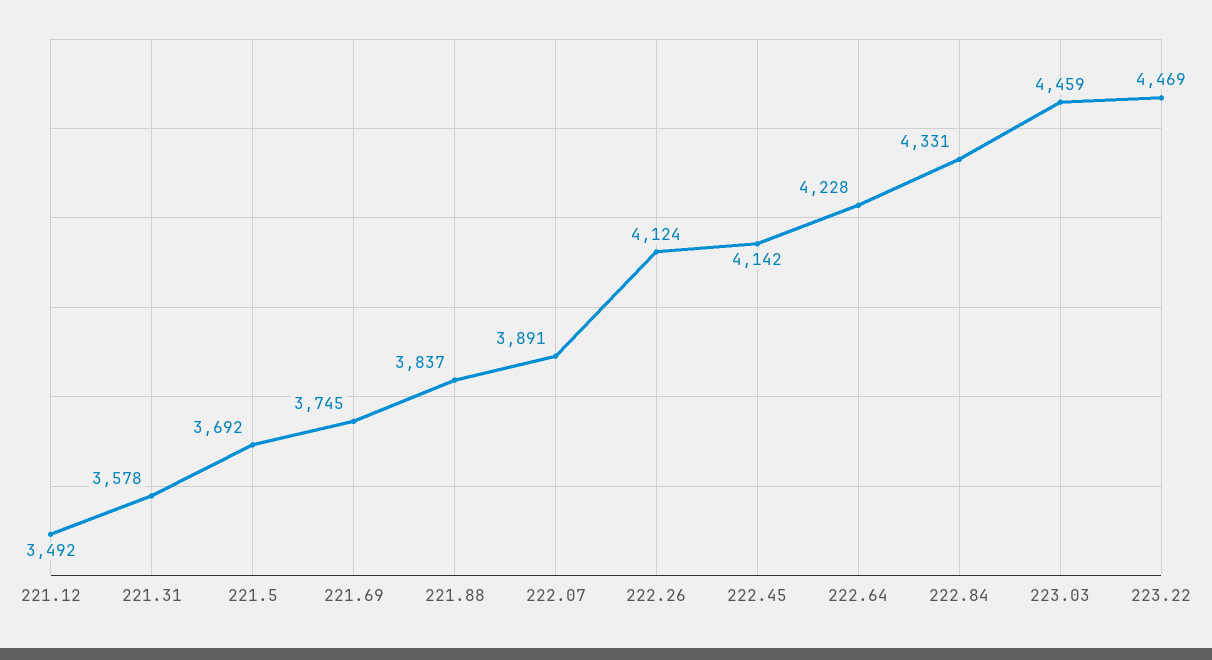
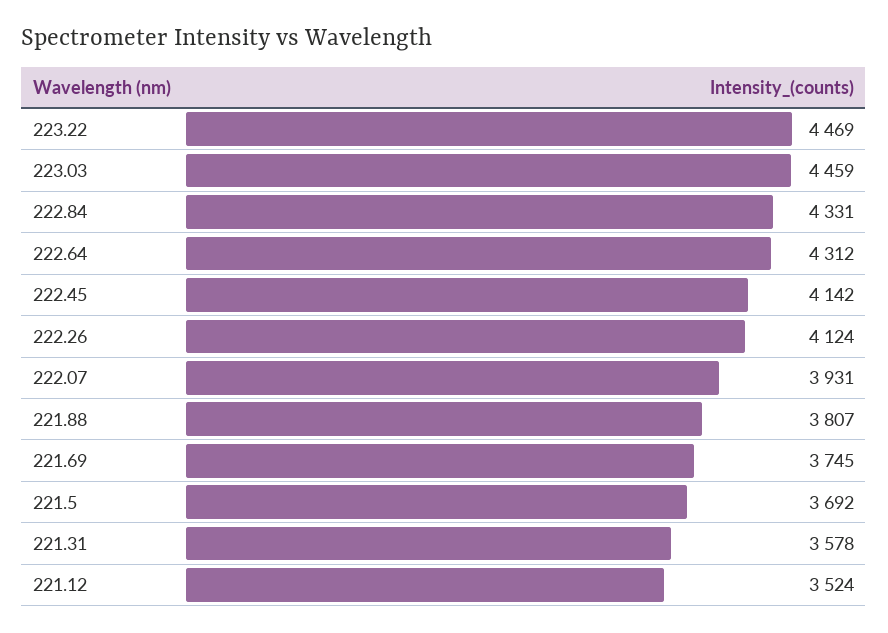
221.12: 3492 -> 3524
221.88: 3837 -> 3807
222.07: 3891 -> 3931
222.64: 4228 -> 4312

